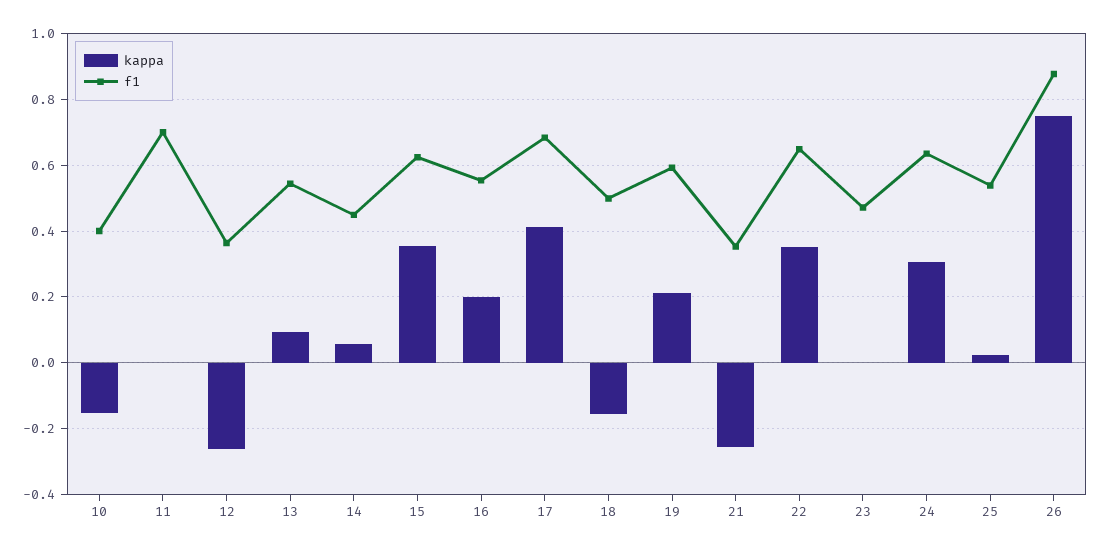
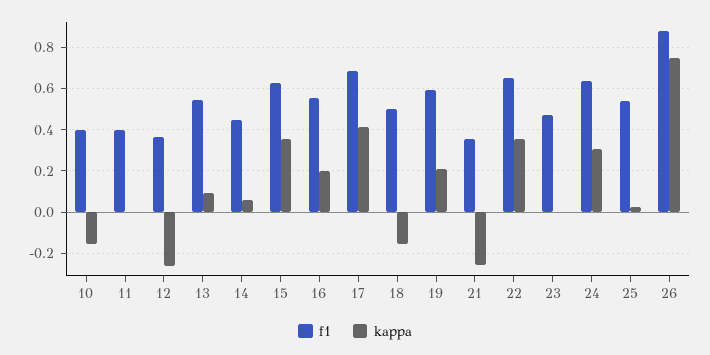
f1, 11: 0.7 -> 0.4

